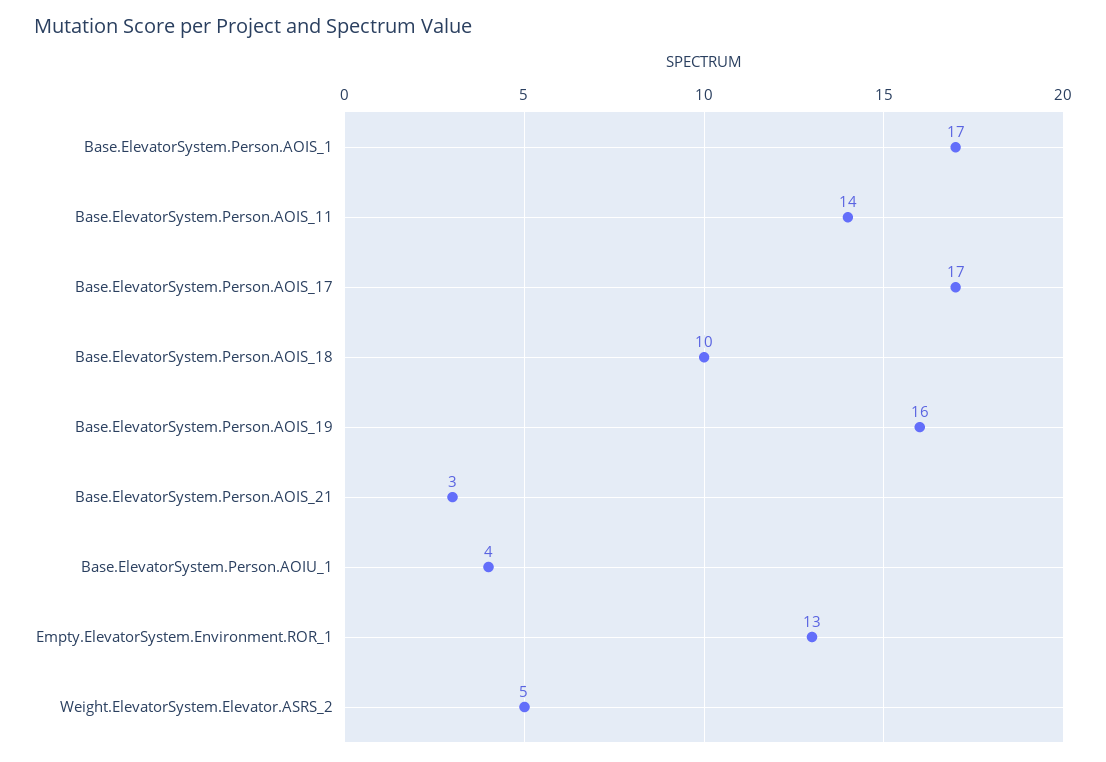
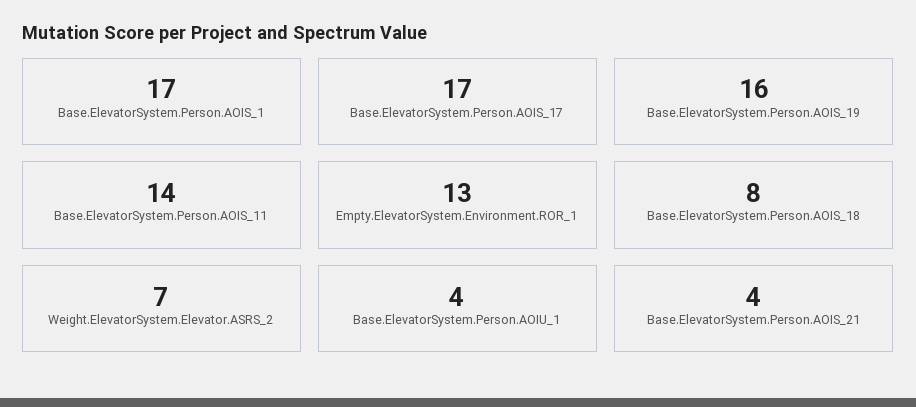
Base.ElevatorSystem.Person.AOIS_18: 10 -> 8
Base.ElevatorSystem.Person.AOIS_21: 3 -> 4
Weight.ElevatorSystem.Elevator.ASRS_2: 5 -> 7

